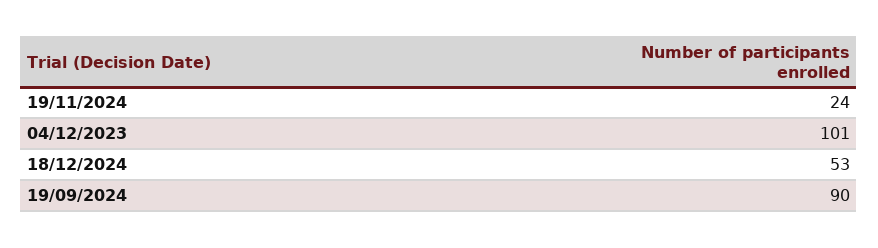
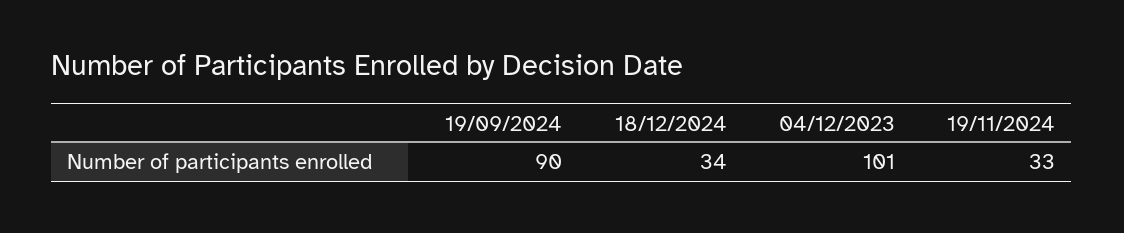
19/11/2024: 24 -> 33
18/12/2024: 53 -> 34

